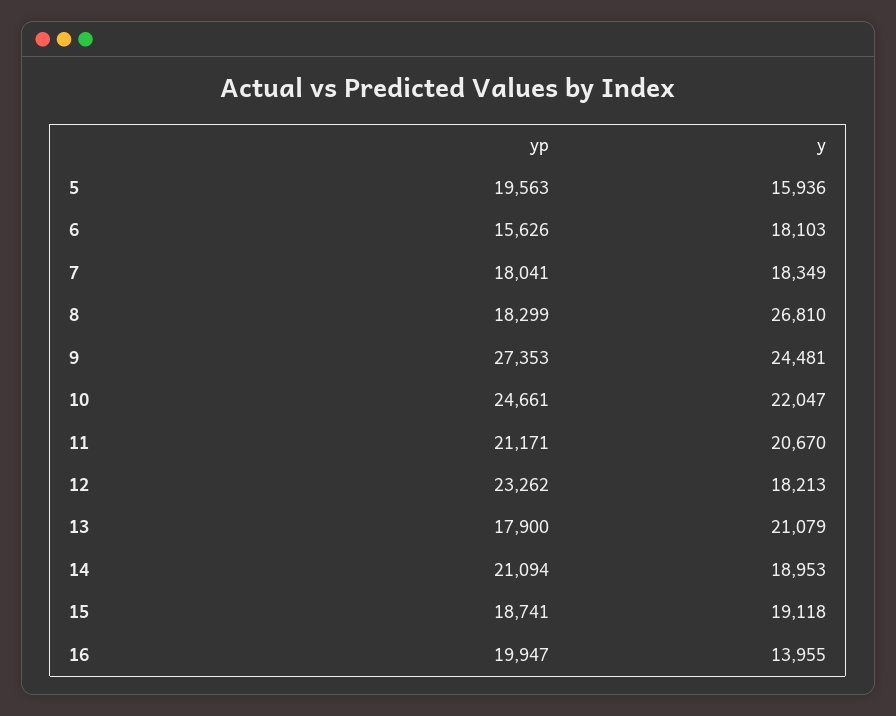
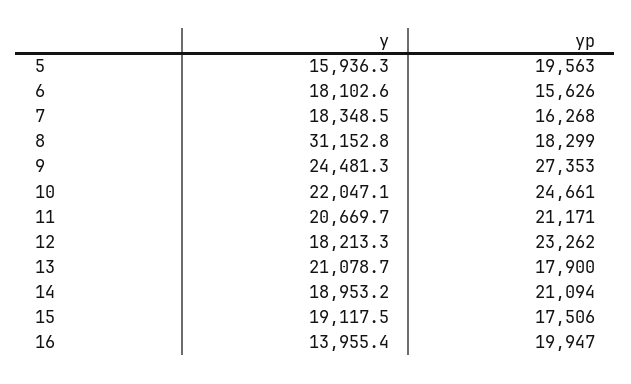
yp, 7: 18041 -> 16268
y, 8: 26810 -> 31152.8
yp, 15: 18741 -> 17506

